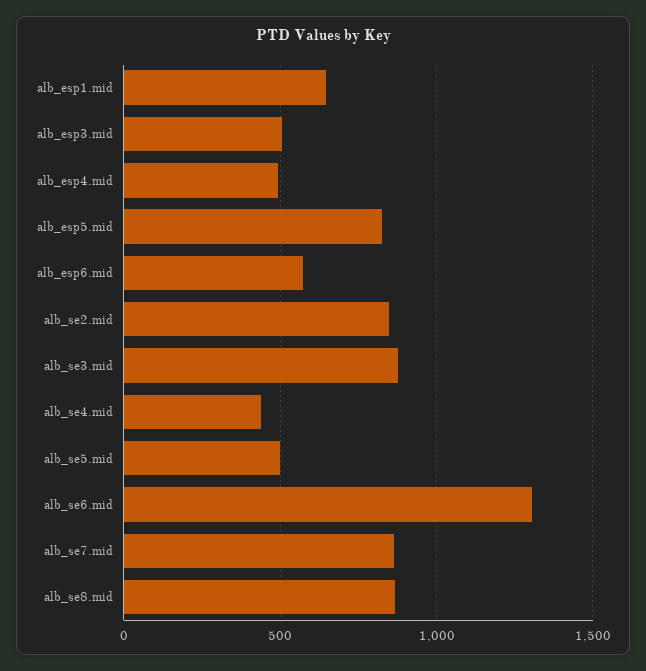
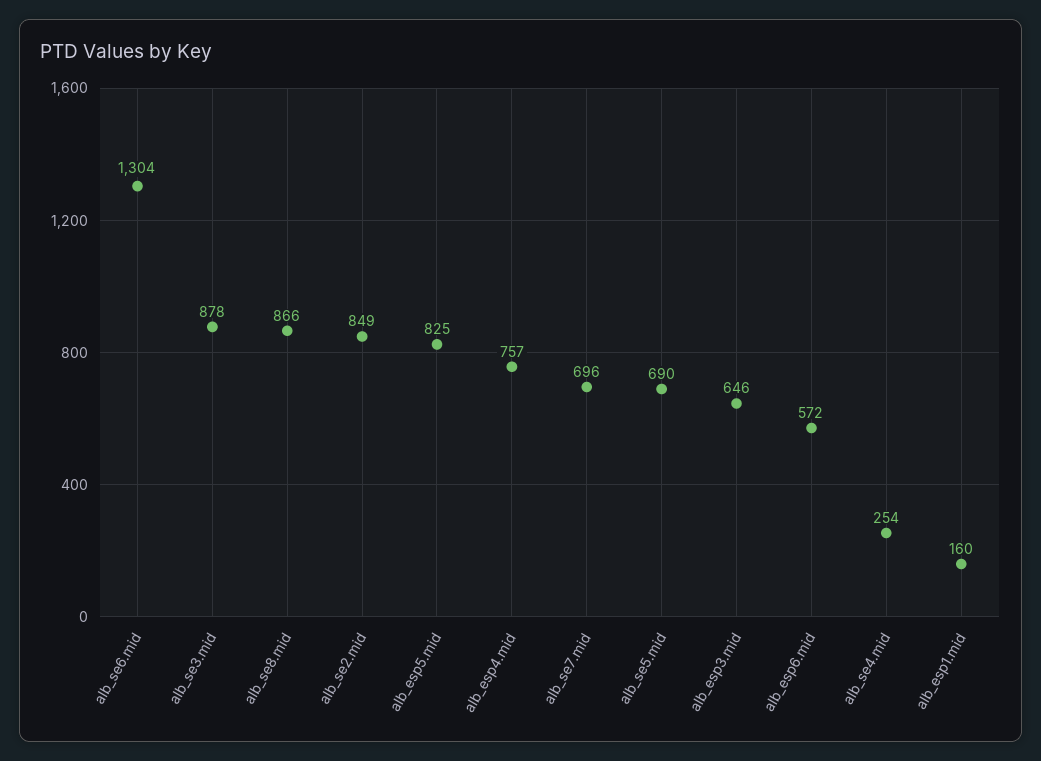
alb_esp1.mid: 650 -> 160
alb_esp3.mid: 500 -> 646
alb_esp4.mid: 500 -> 757
alb_se4.mid: 450 -> 254
alb_se5.mid: 500 -> 690
alb_se7.mid: 850 -> 696

